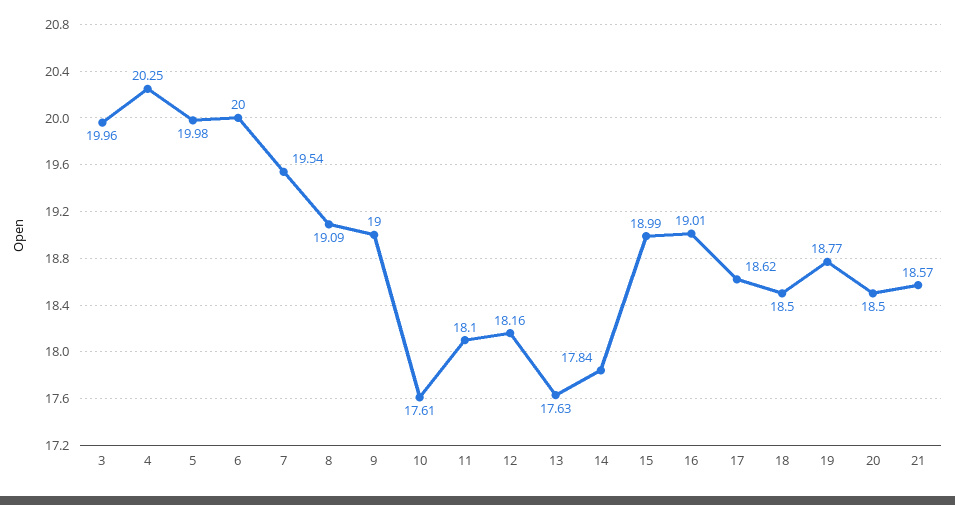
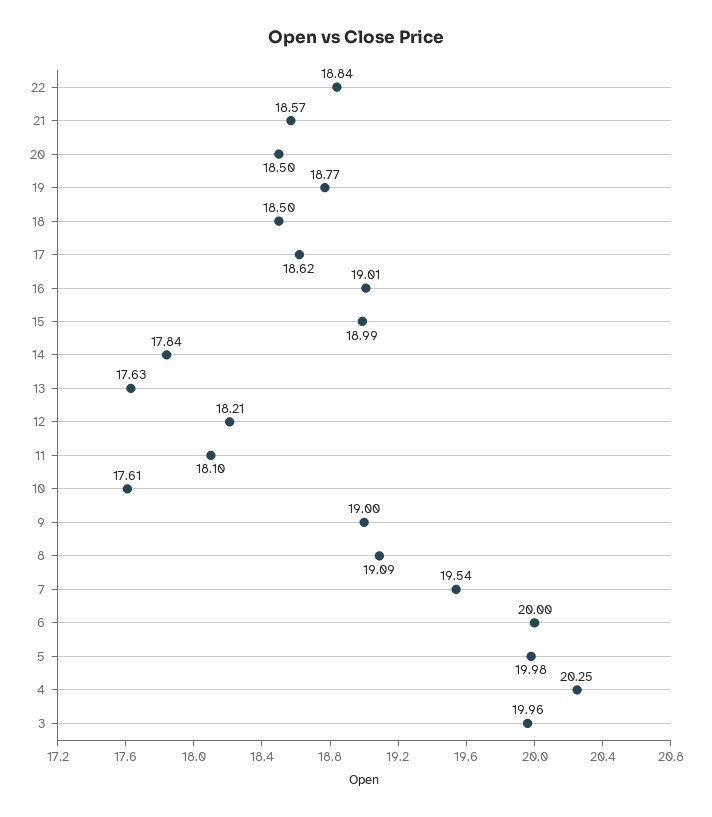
12: 18.16 -> 18.21
22: none -> 18.84

